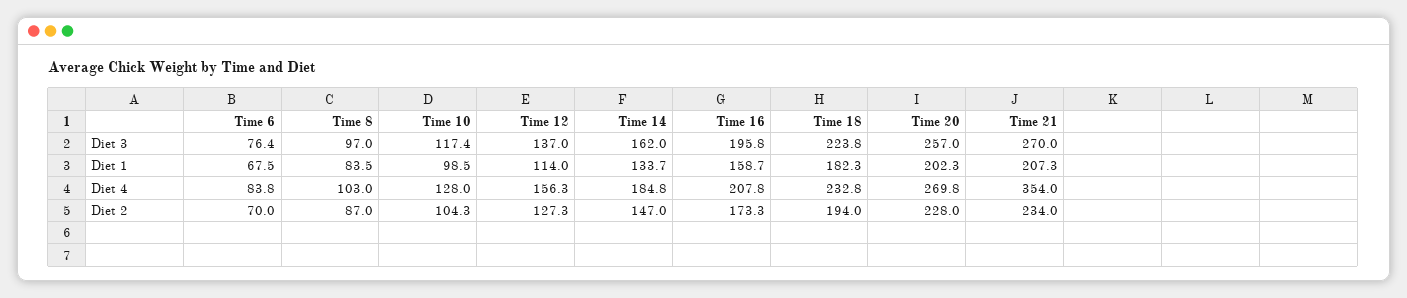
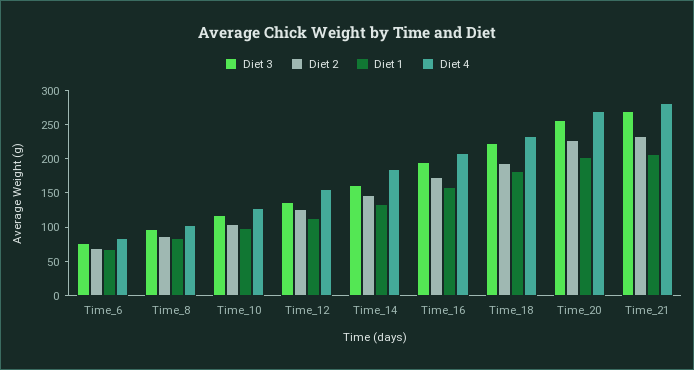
Diet 4, Time 21: 354 -> 275

